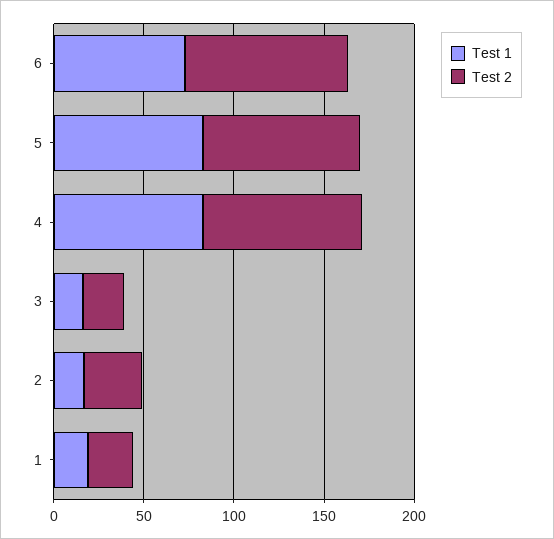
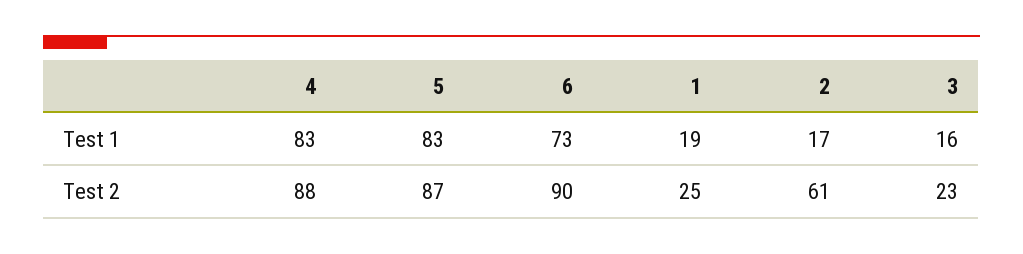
Test 2, 2: 30 -> 61

